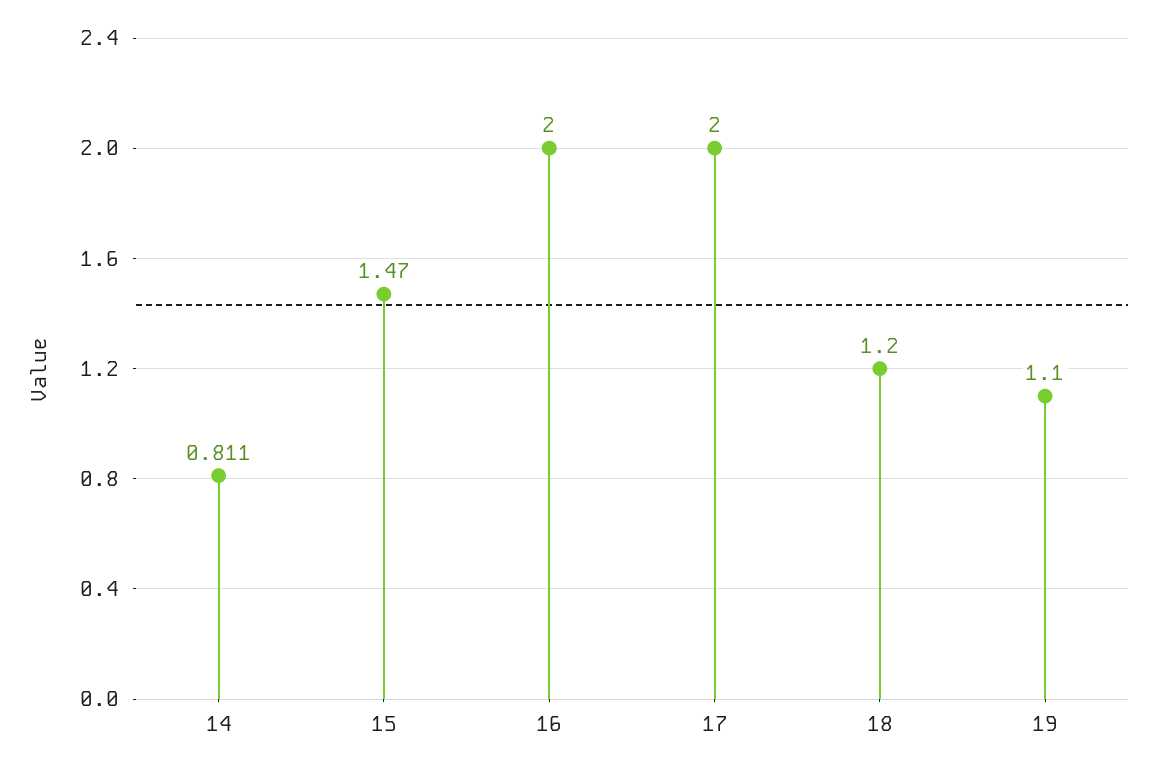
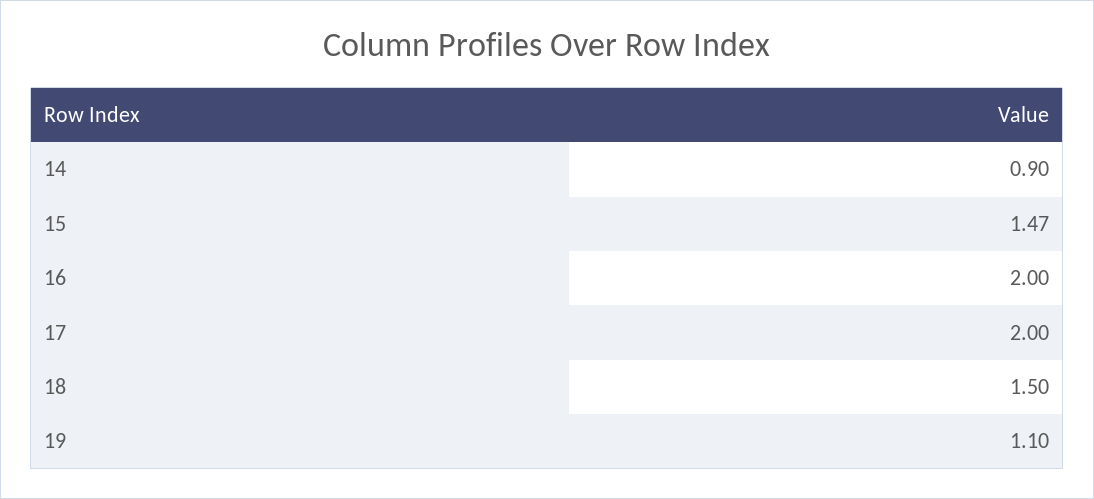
14: 0.811 -> 0.9
18: 1.2 -> 1.5

